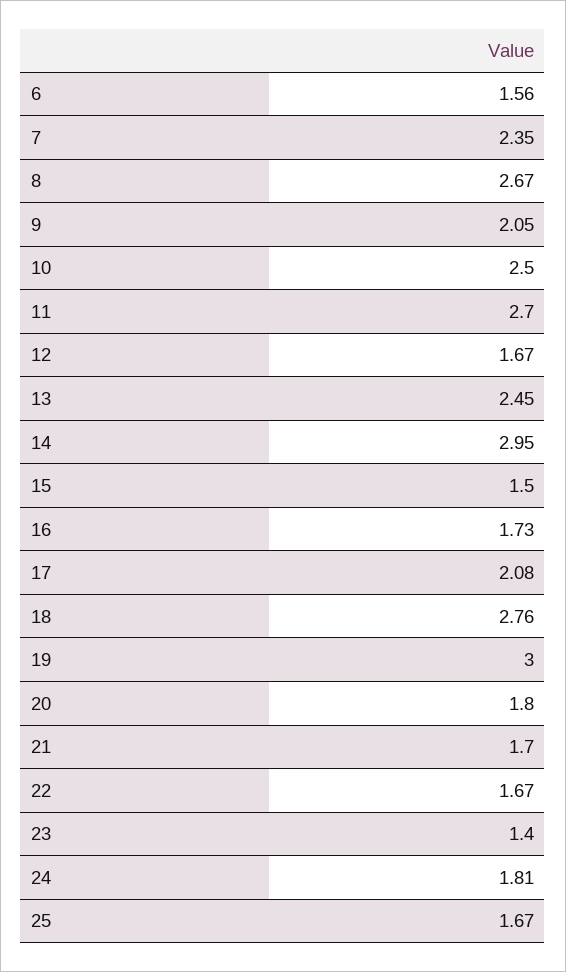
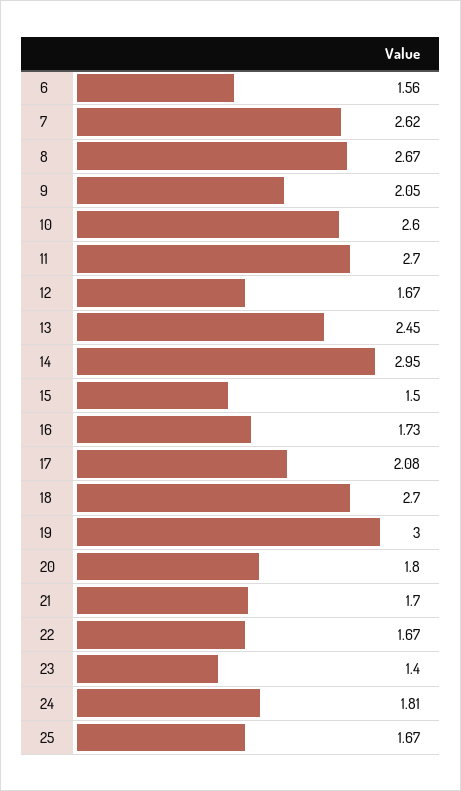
7: 2.35 -> 2.62
10: 2.5 -> 2.6
18: 2.76 -> 2.7

